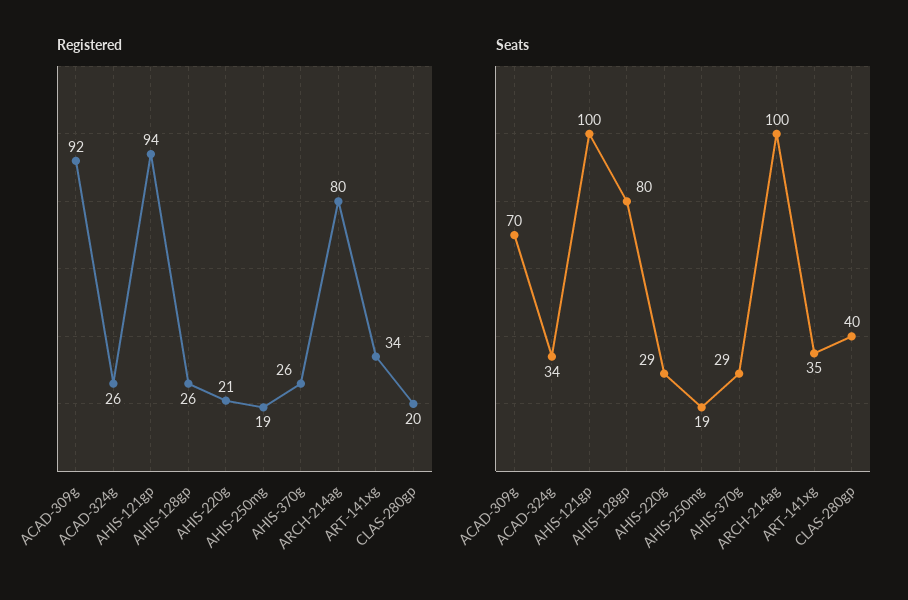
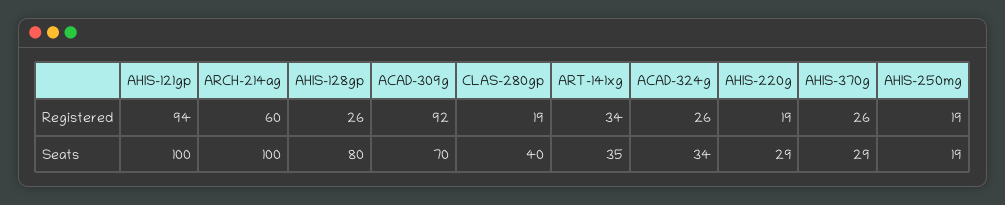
Registered, AHIS-220g: 21 -> 19
Registered, ARCH-214ag: 80 -> 60
Registered, CLAS-280gp: 20 -> 19

